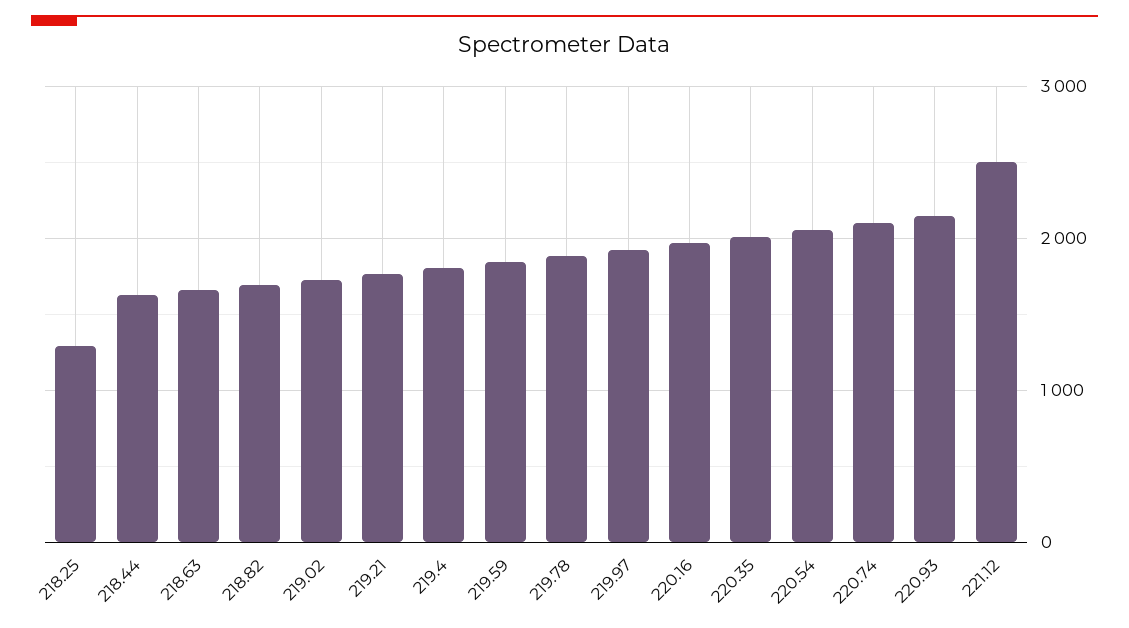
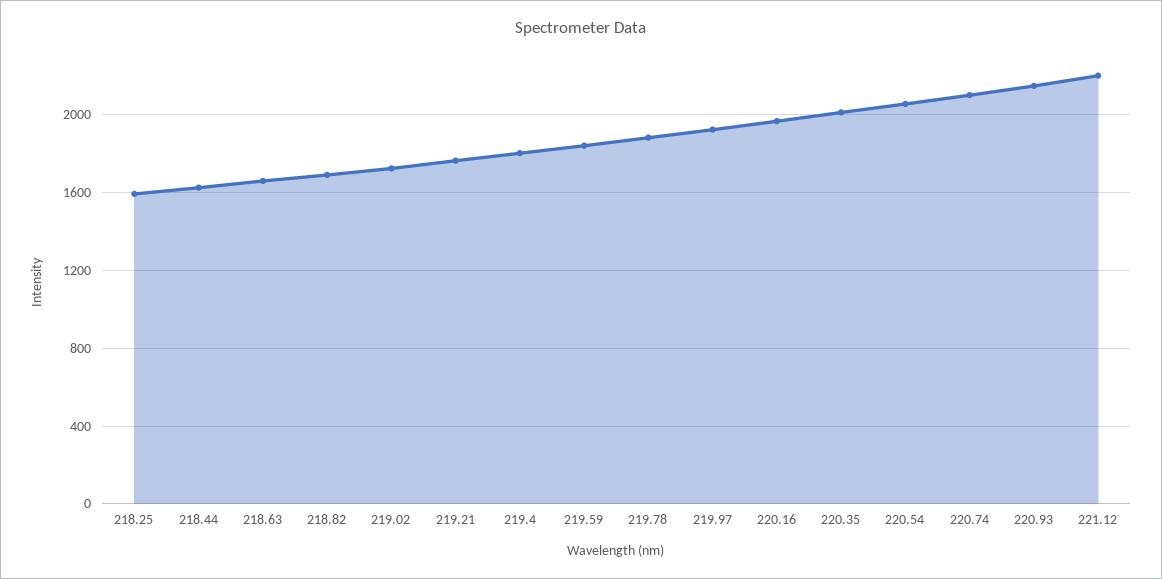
218.25: 1300 -> 1600
221.12: 2500 -> 2200

